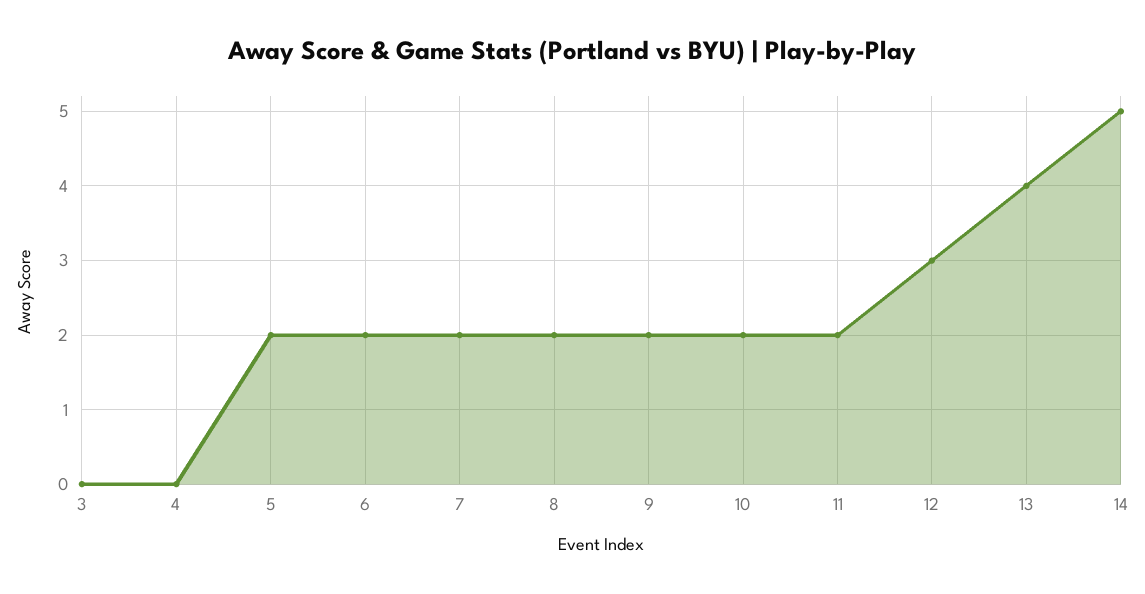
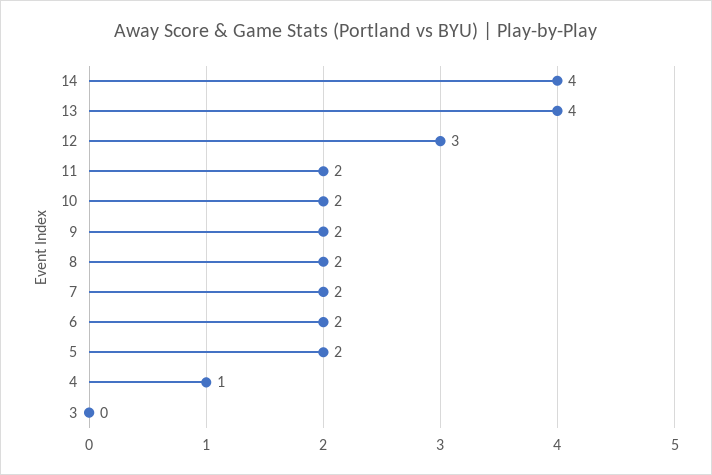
4: 0 -> 1
14: 5 -> 4

